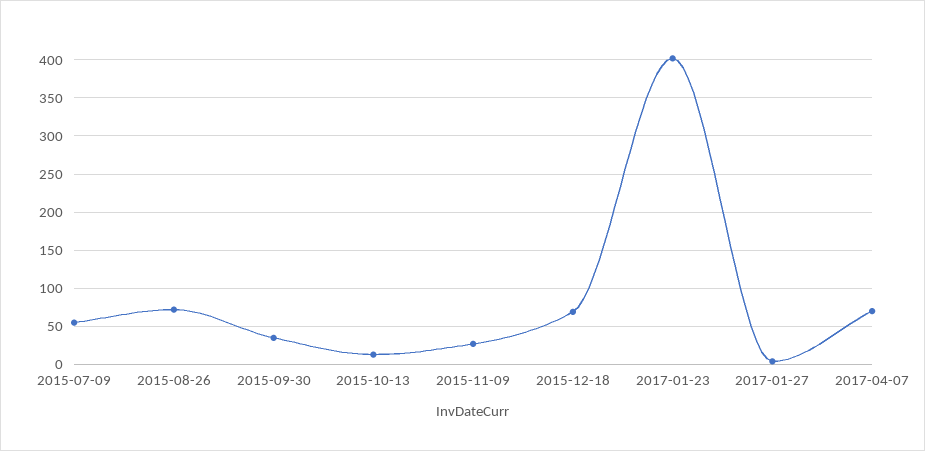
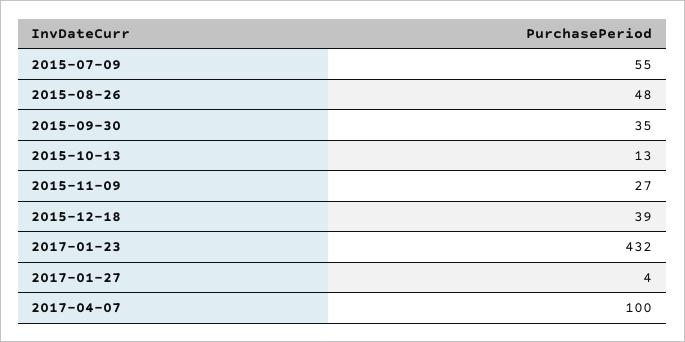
2015-08-26: 70 -> 48
2015-12-18: 70 -> 39
2017-01-23: 400 -> 432
2017-04-07: 70 -> 100

